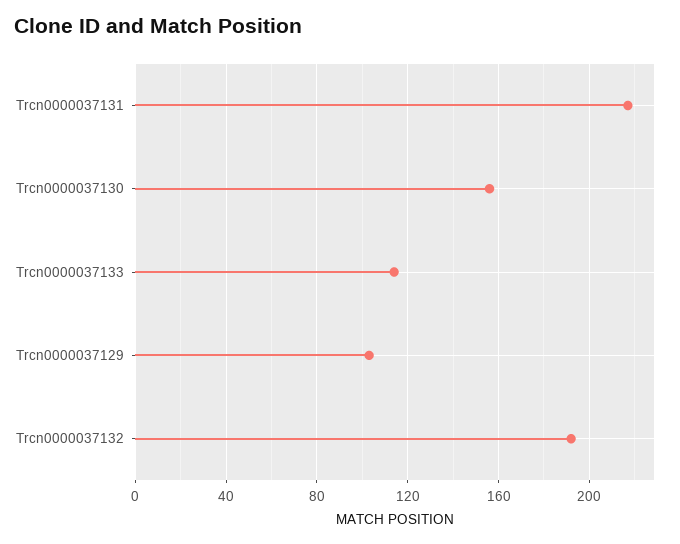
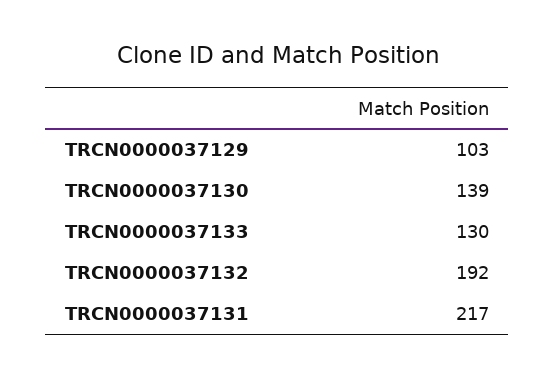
Trcn0000037130: 155 -> 139
Trcn0000037133: 115 -> 130

